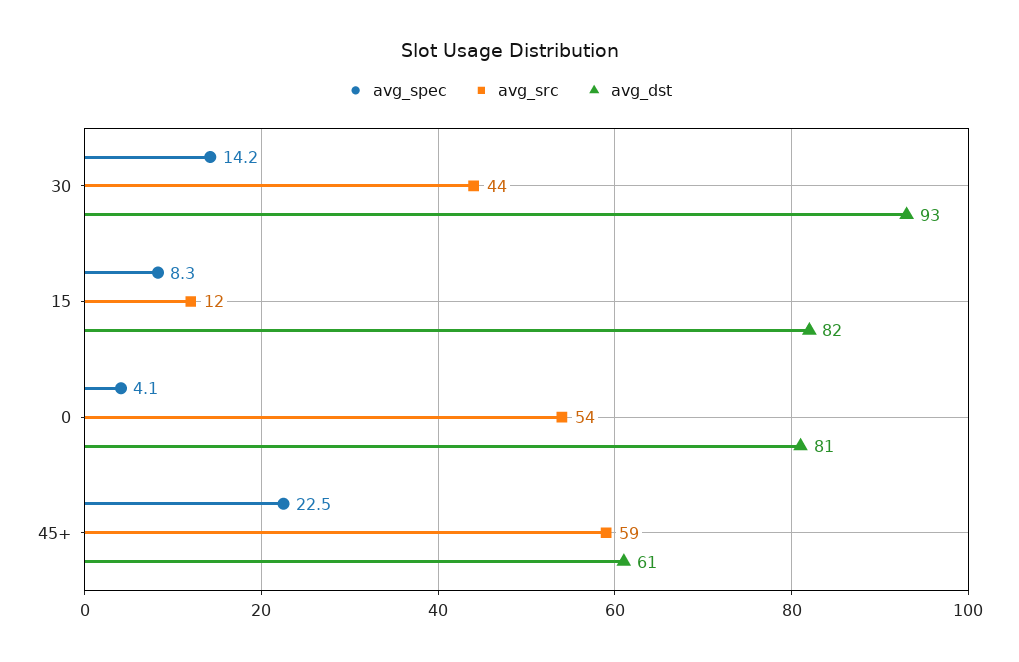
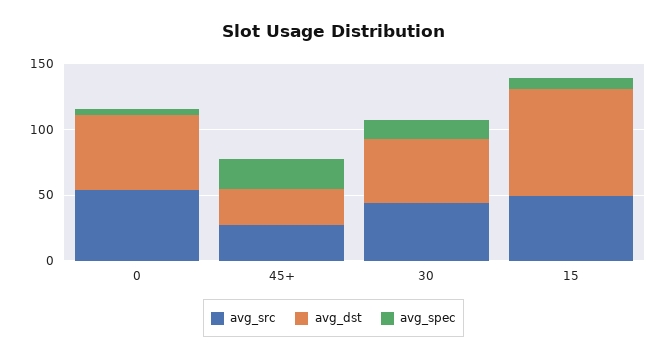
avg_dst, 30: 93 -> 50
avg_src, 15: 12 -> 50
avg_dst, 0: 81 -> 60
avg_src, 45+: 59 -> 30
avg_dst, 45+: 61 -> 30

